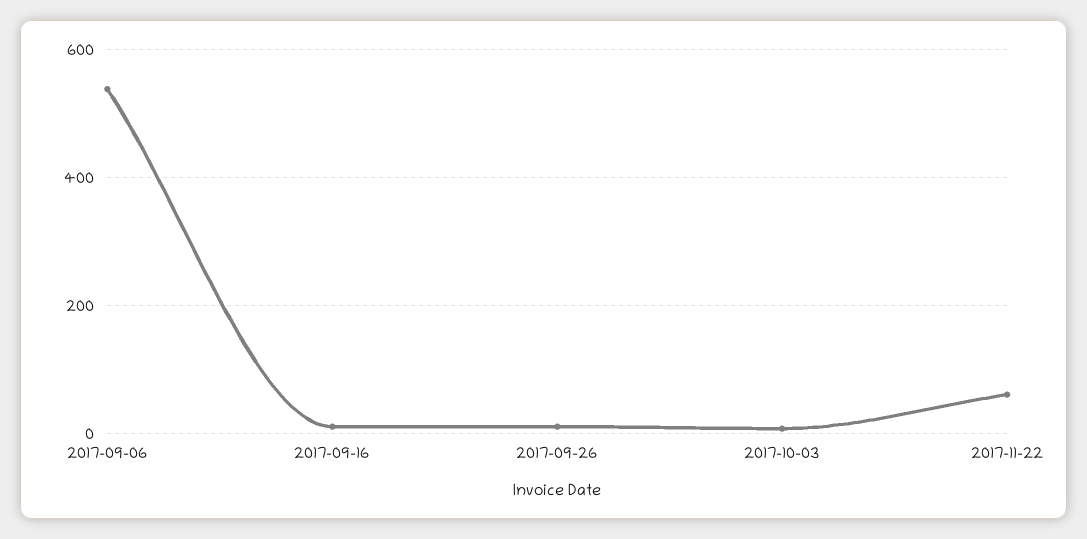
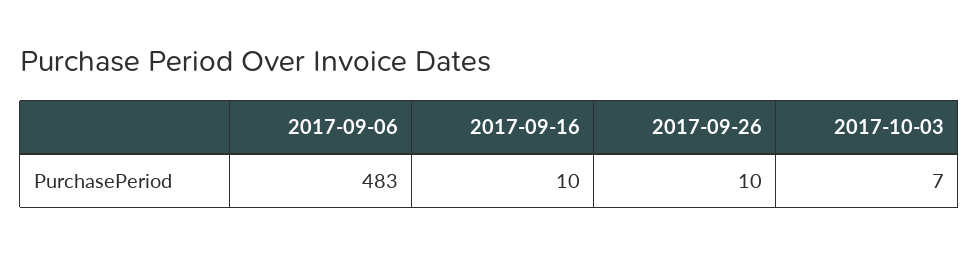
2017-09-06: 540 -> 483
2017-11-22: 60 -> none

